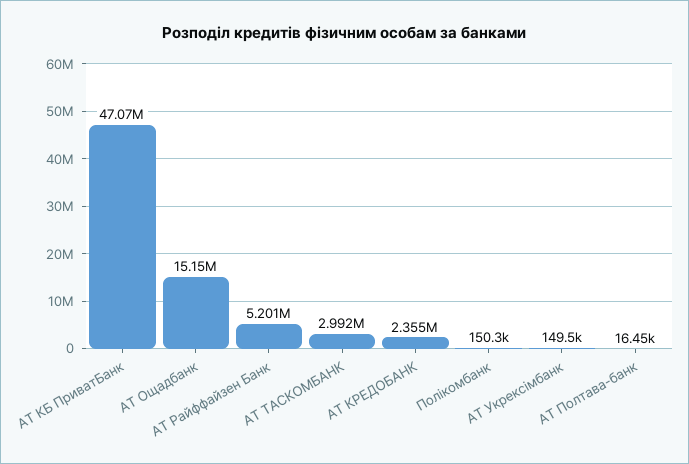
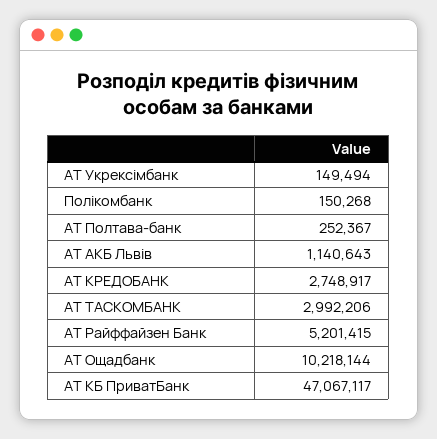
АТ Ощадбанк: 15150000 -> 10218144
АТ КРЕДОБАНК: 2355000 -> 2748917
АТ Полтава-банк: 16450 -> 252367
АТ АКБ Львів: none -> 1140643

